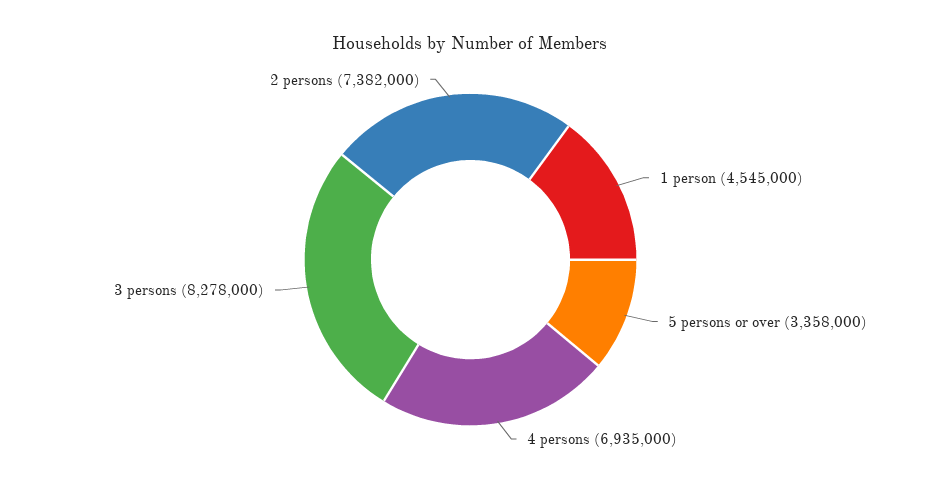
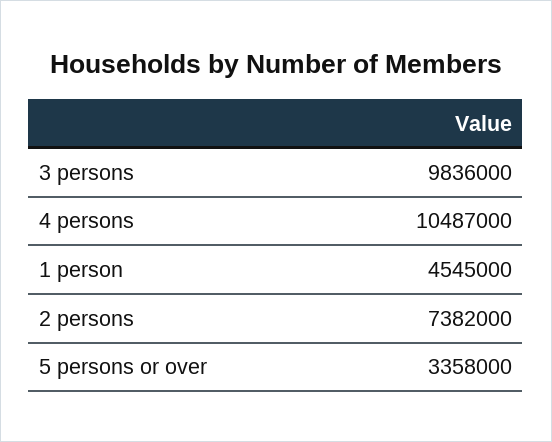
4 persons: 6935000 -> 10487000
3 persons: 8278000 -> 9836000

